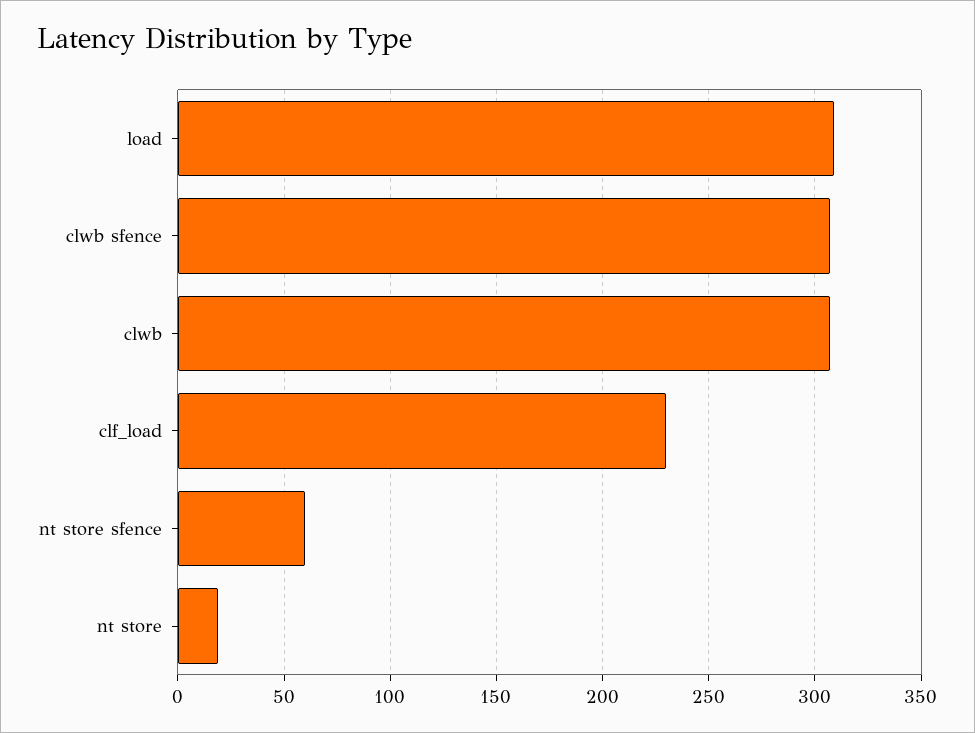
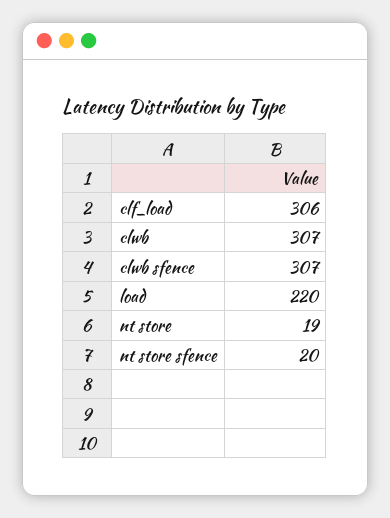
load: 310 -> 220
clf_load: 230 -> 306
nt store sfence: 60 -> 20

